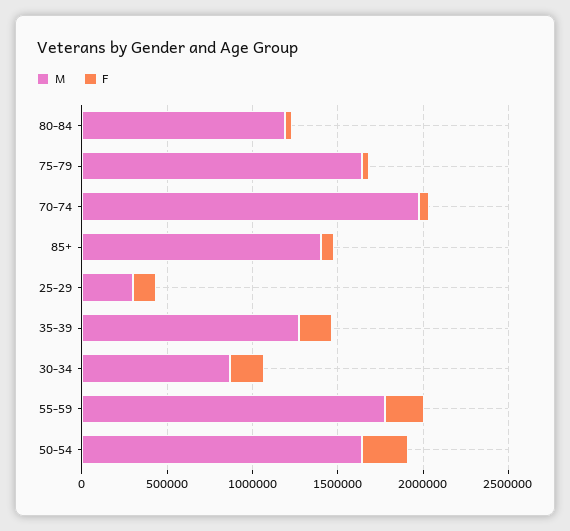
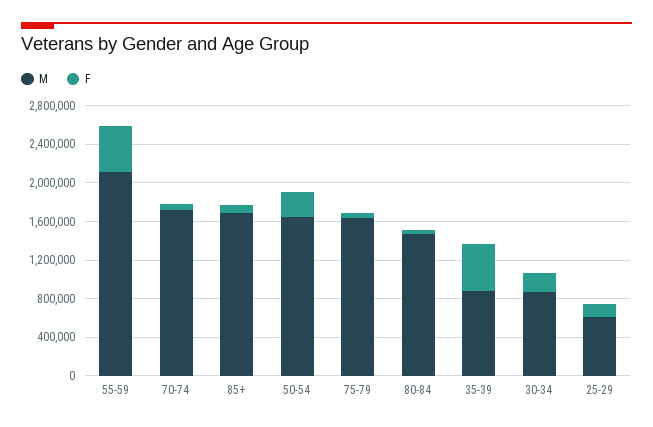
M, 80-84: 1200000 -> 1500000
M, 70-74: 2000000 -> 1700000
M, 85+: 1400000 -> 1700000
M, 25-29: 300000 -> 600000
M, 35-39: 1300000 -> 900000
F, 35-39: 200000 -> 500000
M, 55-59: 1800000 -> 2100000
F, 55-59: 200000 -> 500000

